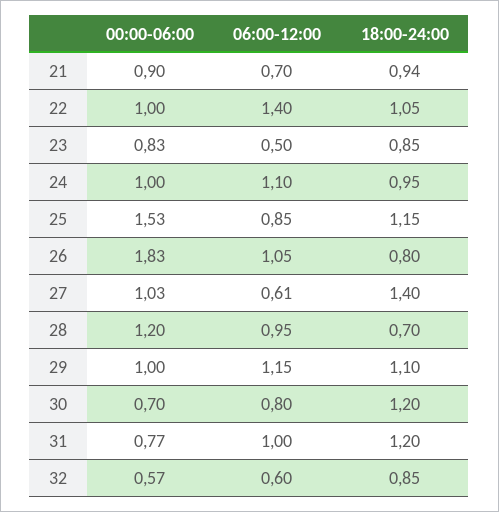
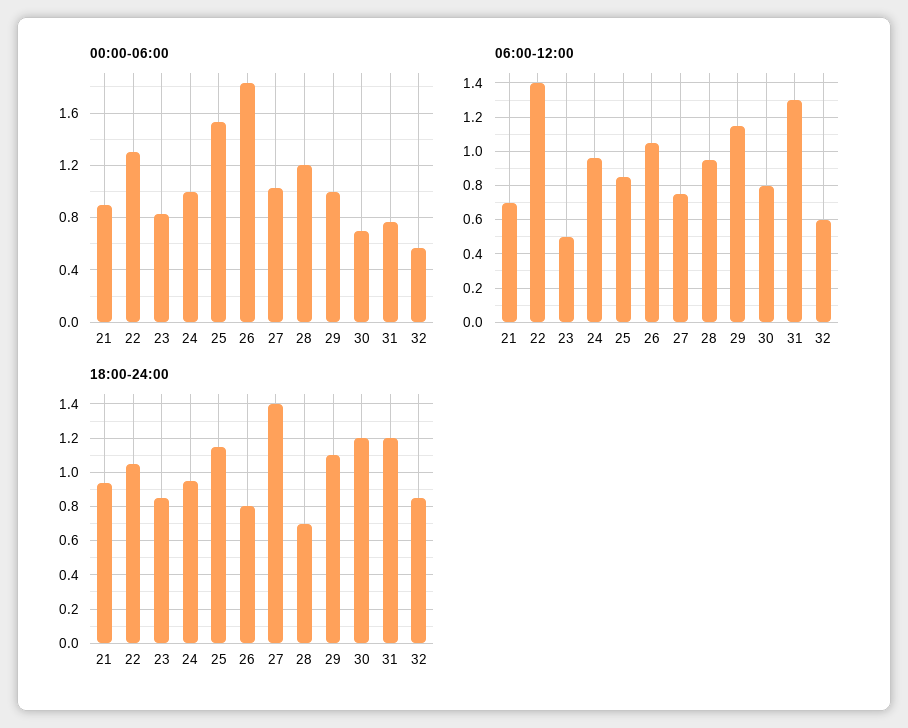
00:00-06:00, 22: 1 -> 1.3
06:00-12:00, 24: 1.1 -> 0.95
06:00-12:00, 27: 0.61 -> 0.75
06:00-12:00, 31: 1 -> 1.3

